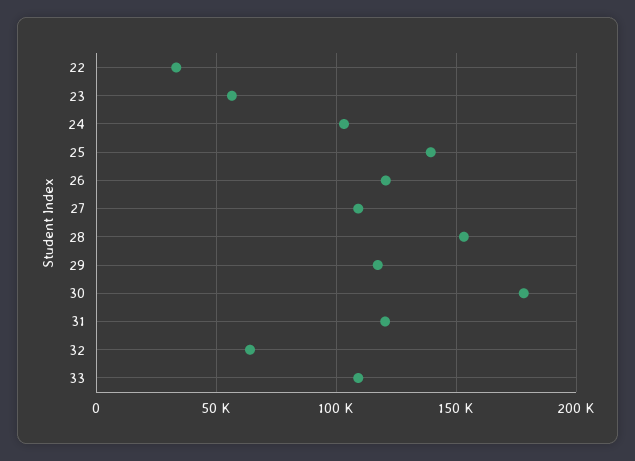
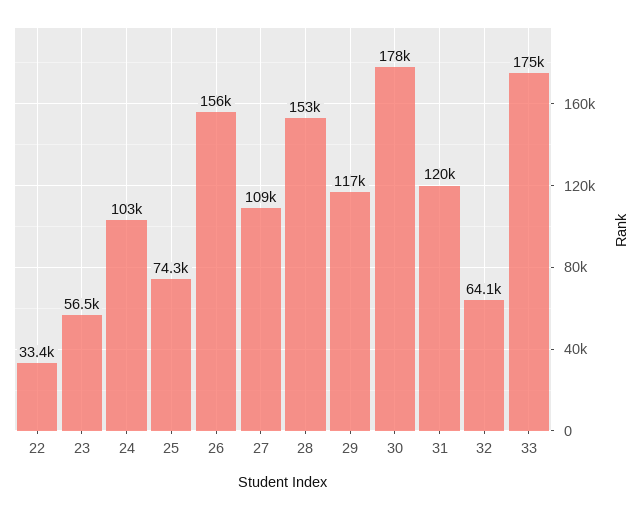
25: 140000 -> 74300
26: 120000 -> 156000
33: 110000 -> 175000

